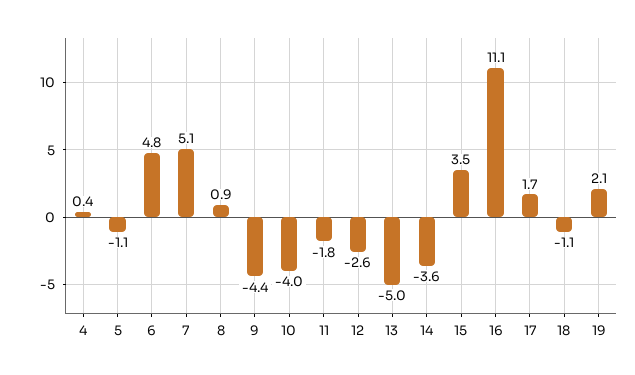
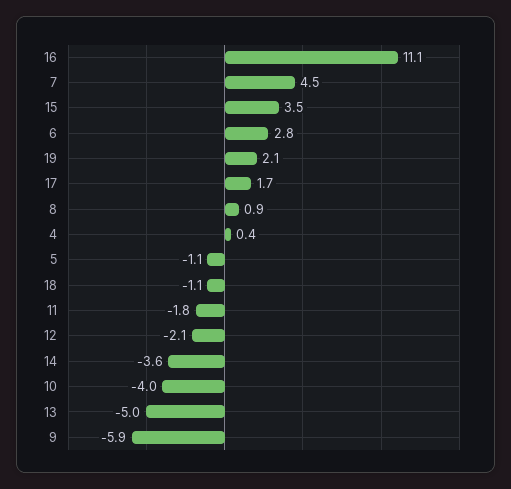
6: 4.8 -> 2.8
7: 5.1 -> 4.5
9: -4.4 -> -5.9
12: -2.6 -> -2.1

